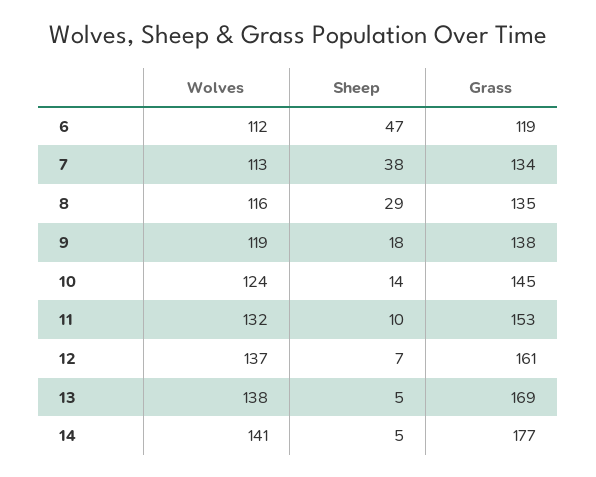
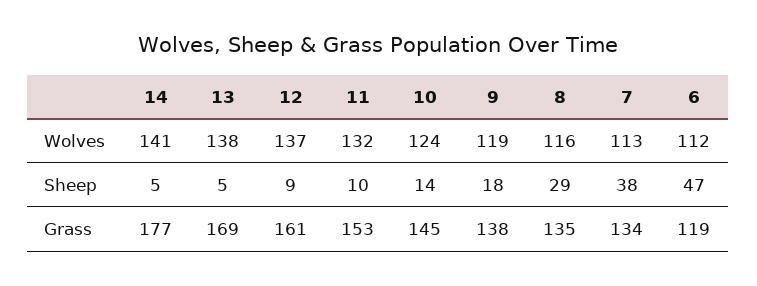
Sheep, 12: 7 -> 9

